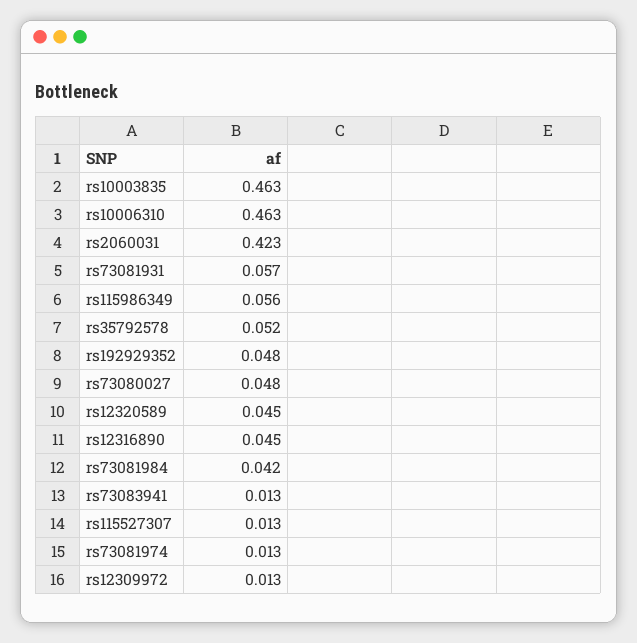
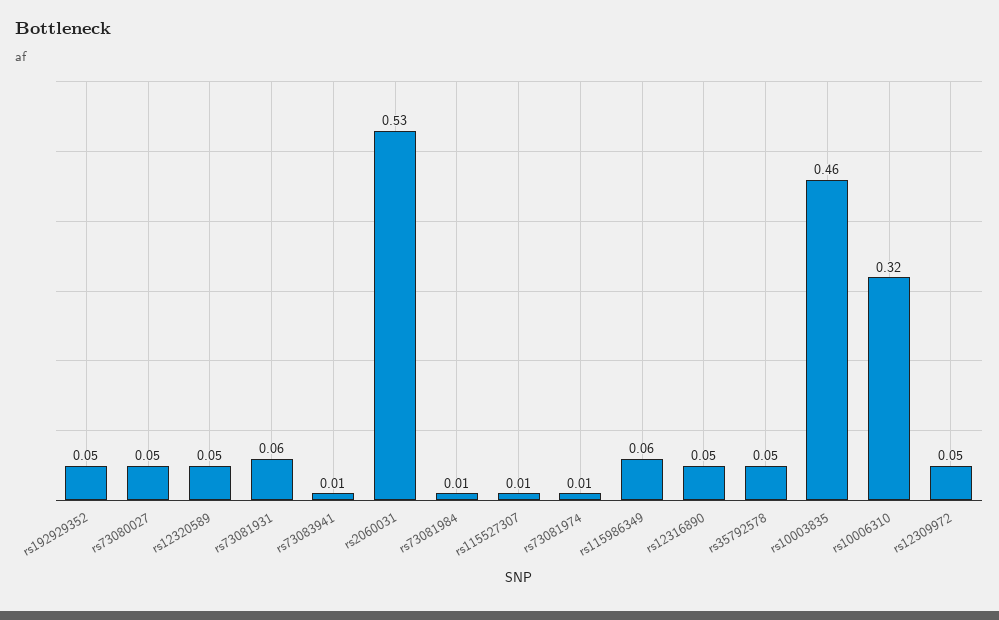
rs10006310: 0.463 -> 0.32
rs2060031: 0.423 -> 0.53
rs73081984: 0.042 -> 0.01
rs12309972: 0.013 -> 0.05

